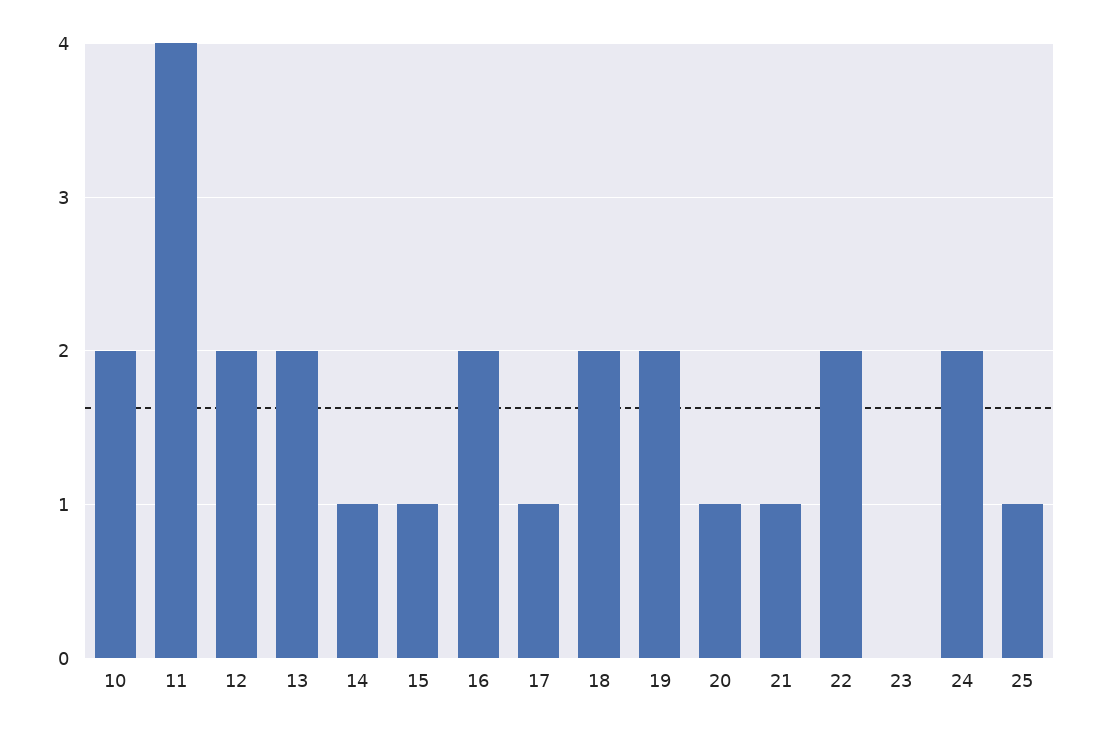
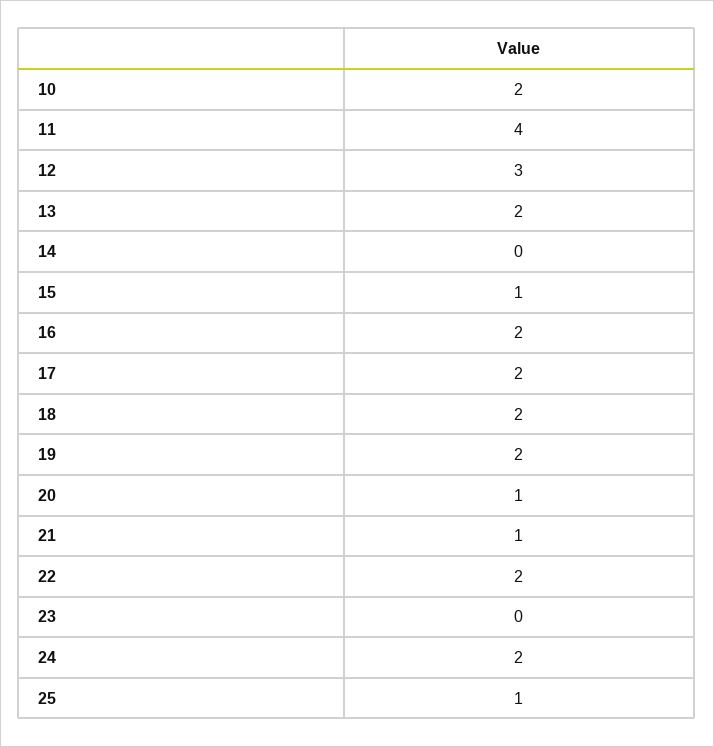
12: 2 -> 3
14: 1 -> 0
17: 1 -> 2

